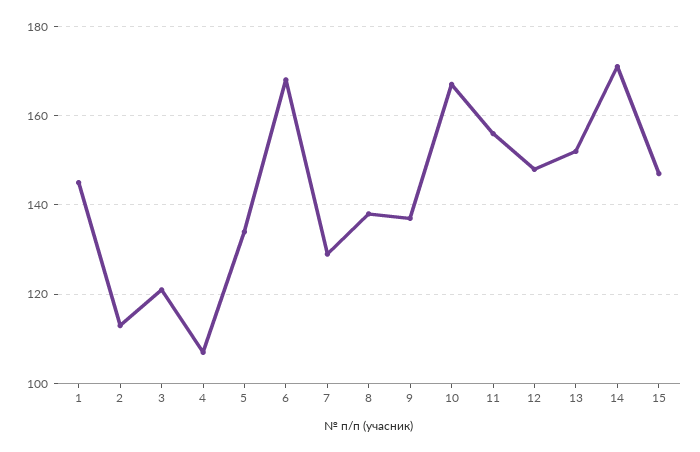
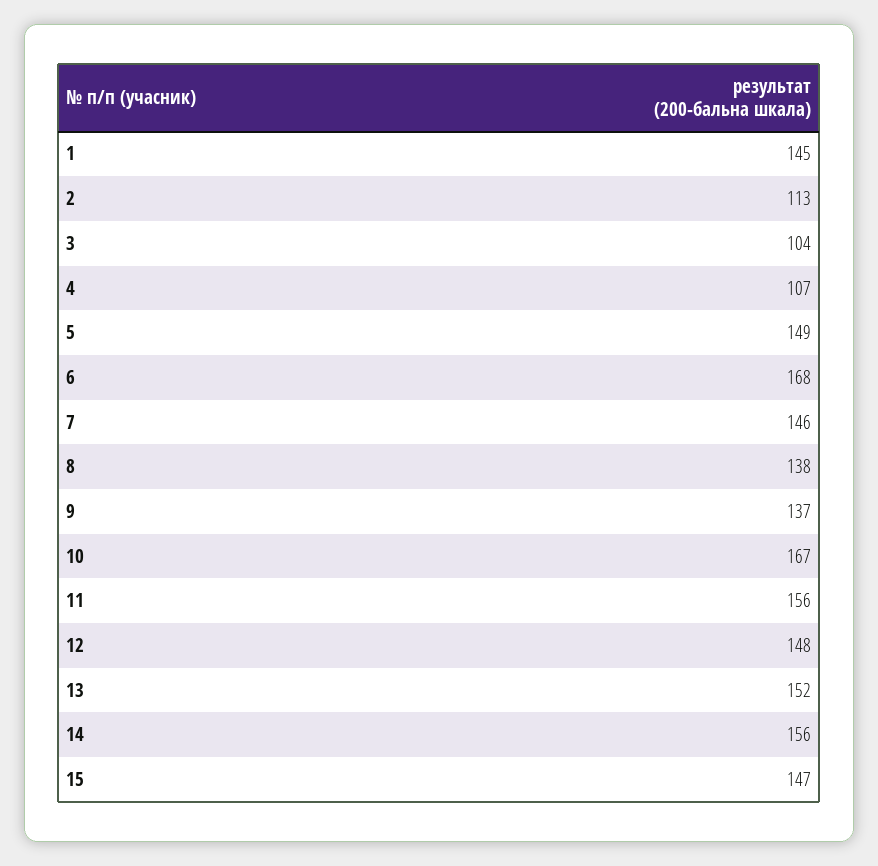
3: 120 -> 104
5: 135 -> 149
7: 130 -> 146
14: 170 -> 156

